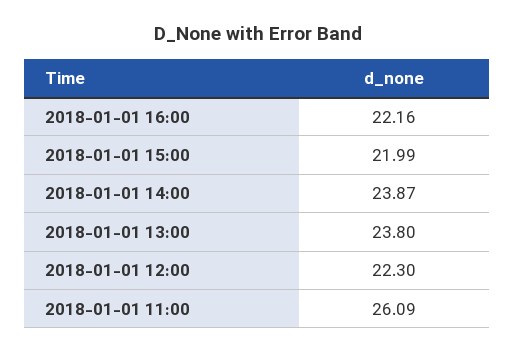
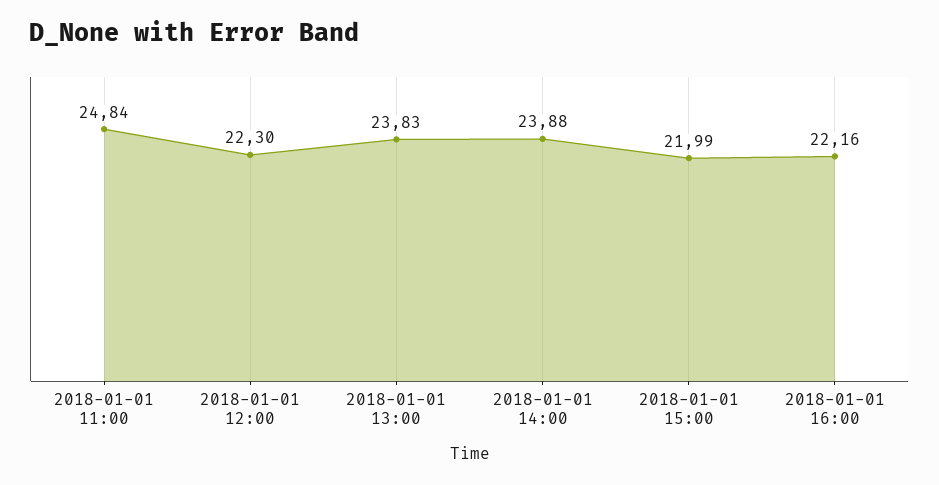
2018-01-01 14:00: 23.87 -> 23.88
2018-01-01 13:00: 23.8 -> 23.83
2018-01-01 11:00: 26.09 -> 24.84

